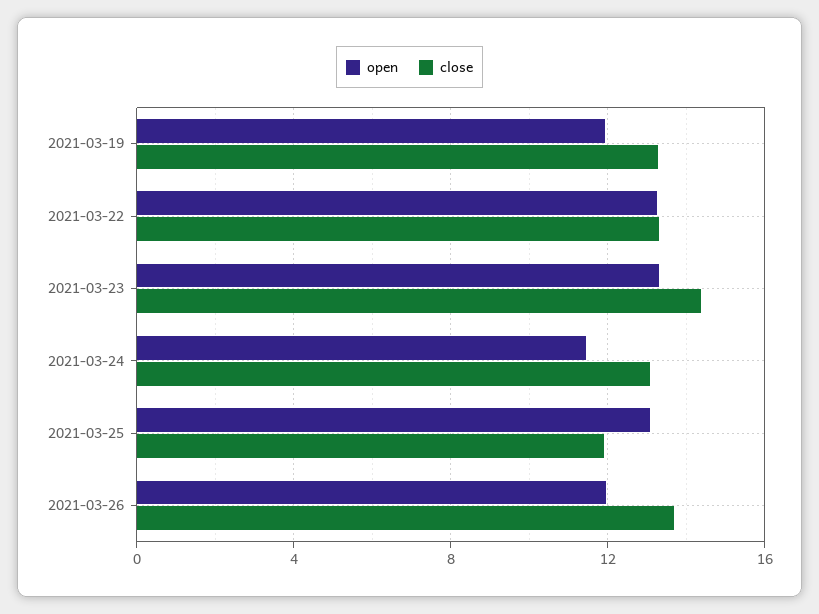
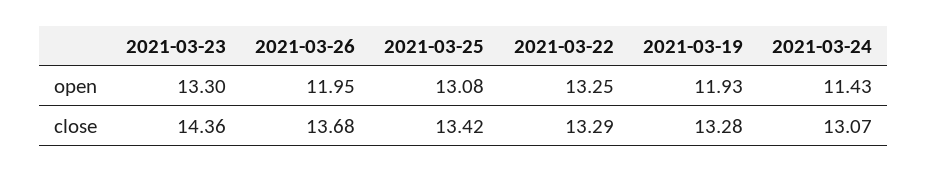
close, 2021-03-25: 12 -> 13.42

